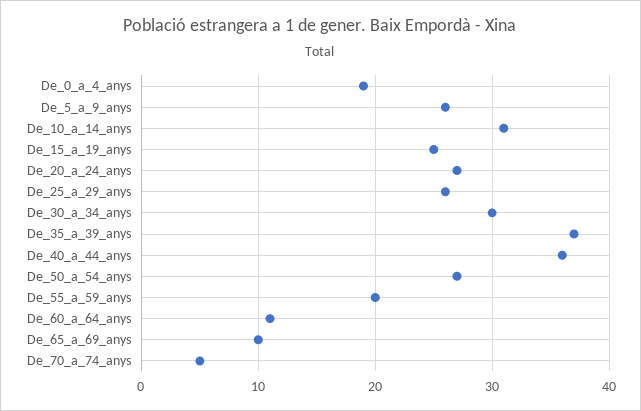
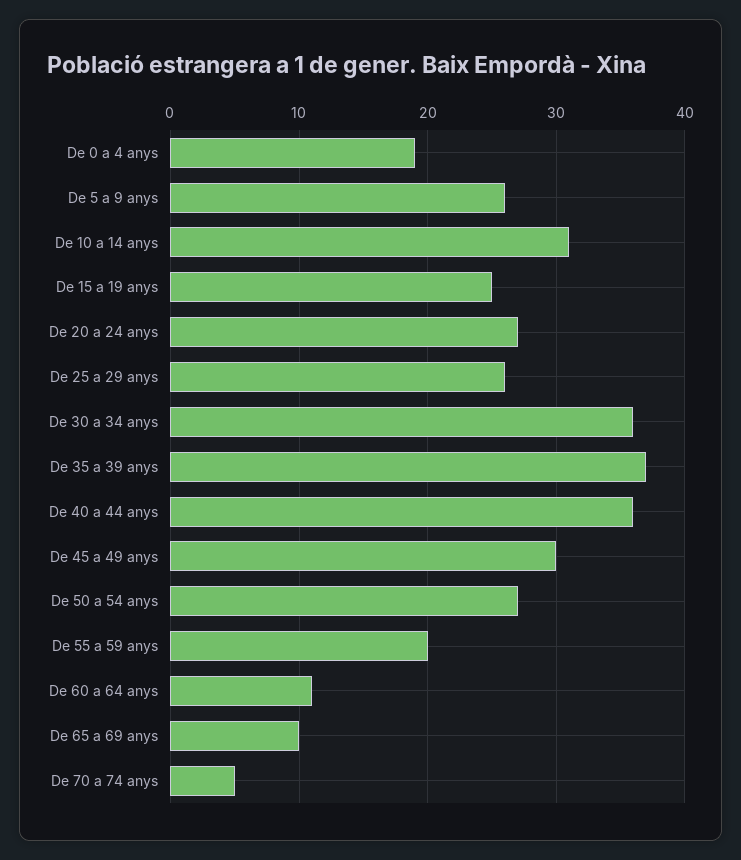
De_30_a_34_anys: 30 -> 36
De 45 a 49 anys: none -> 30

